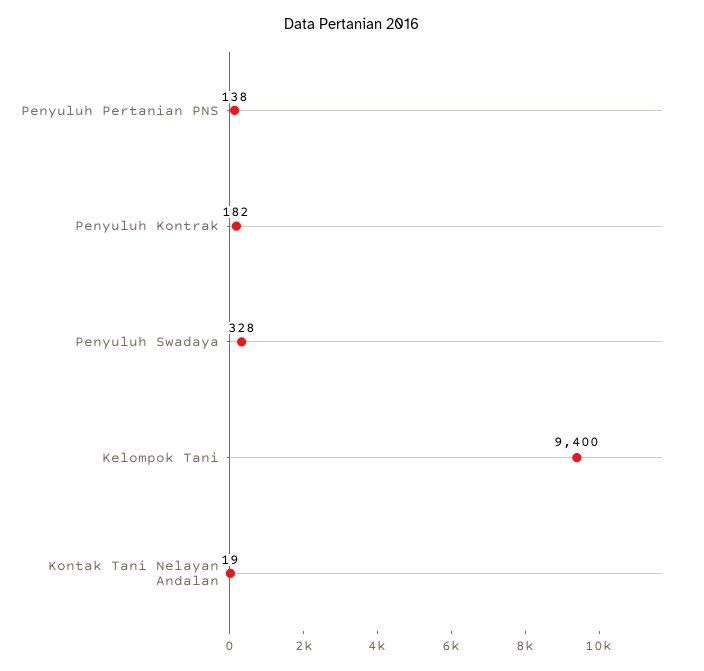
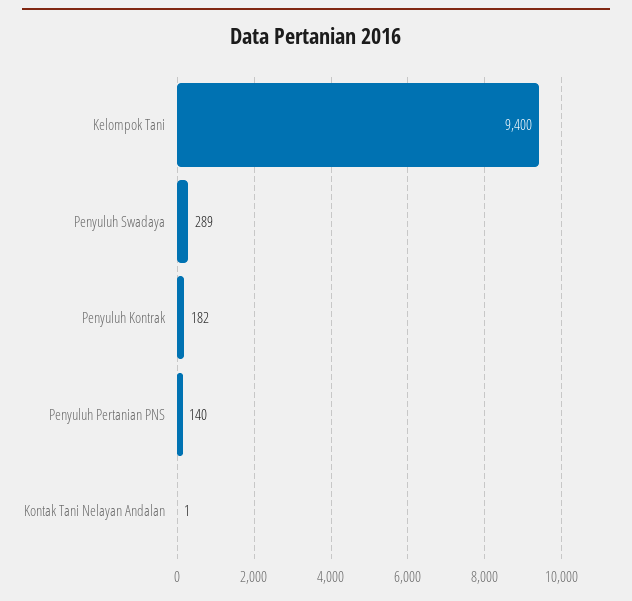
Penyuluh Pertanian PNS: 138 -> 140
Penyuluh Swadaya: 328 -> 289
Kontak Tani Nelayan Andalan: 19 -> 1

